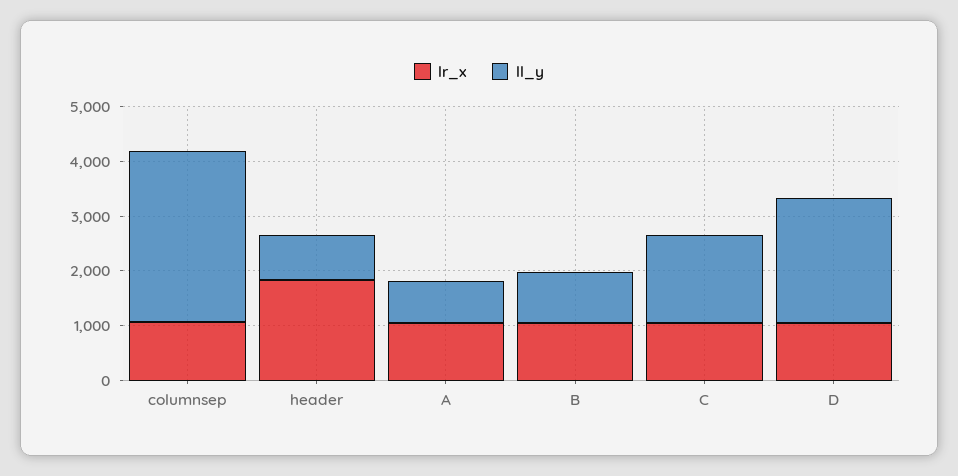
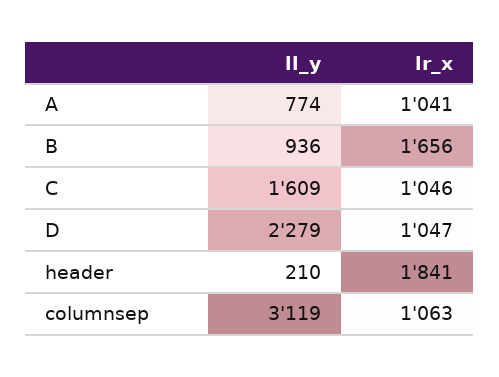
ll_y, header: 800 -> 210
lr_x, B: 1000 -> 1656

